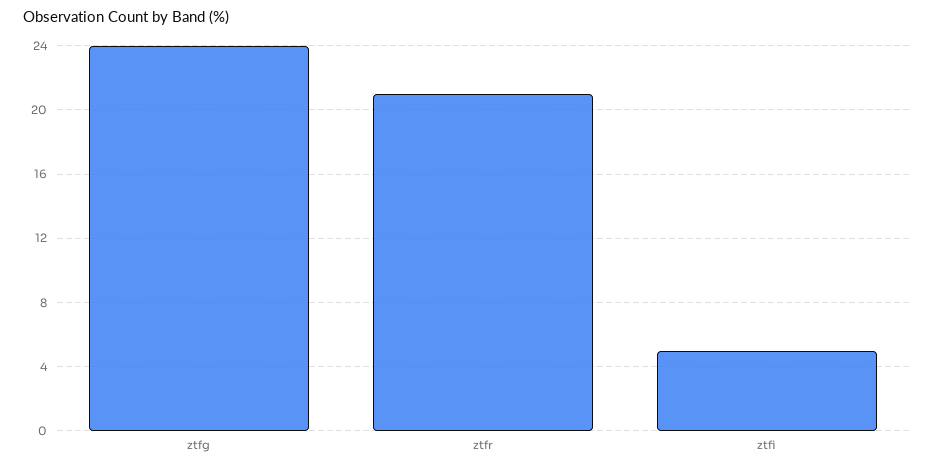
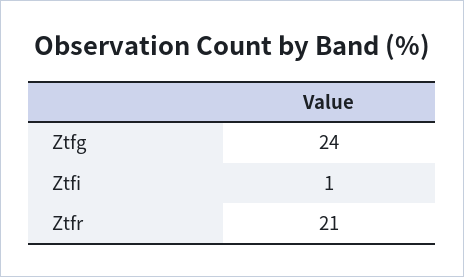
ztfi: 5 -> 1

